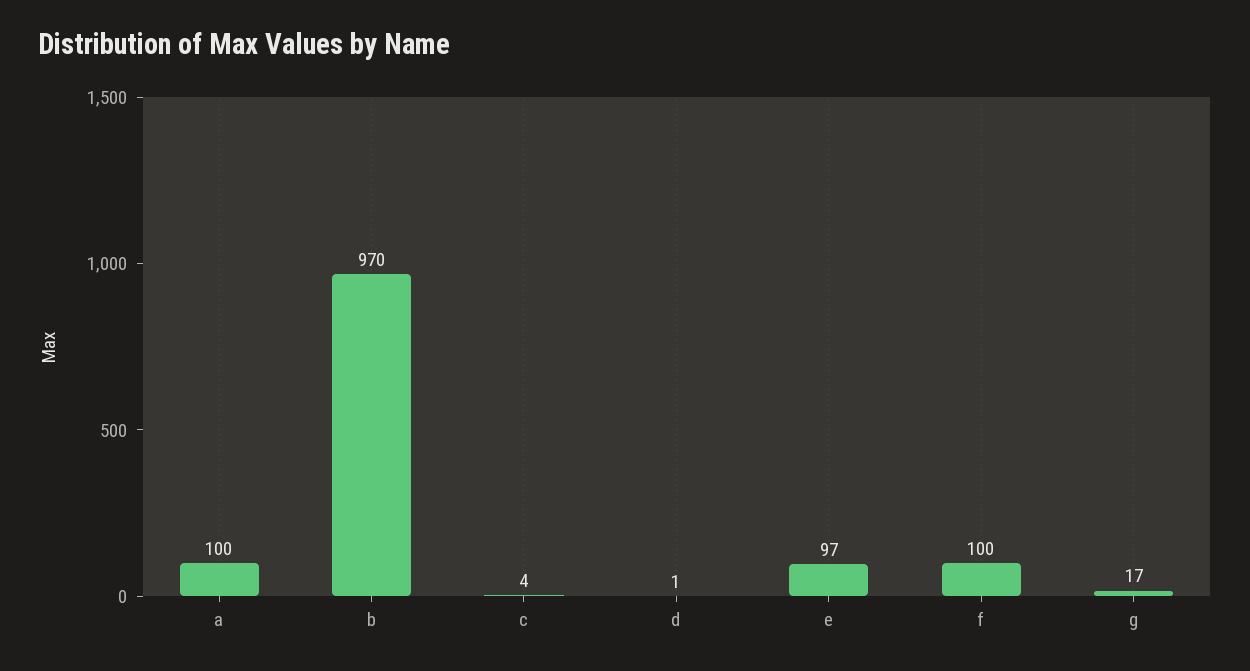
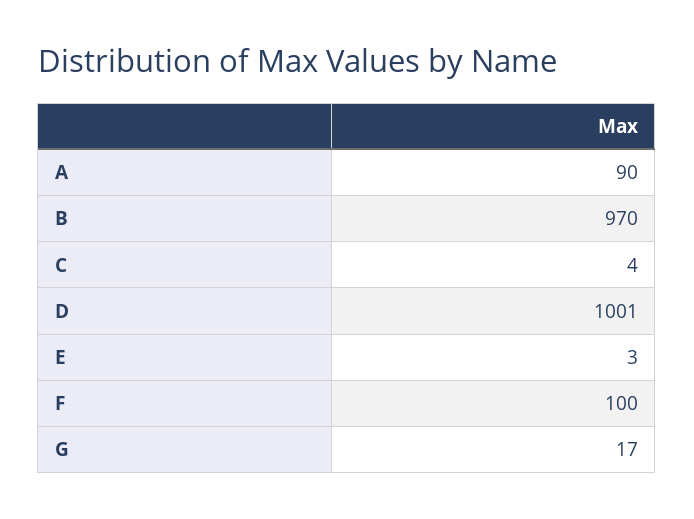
a: 100 -> 90
d: 1 -> 1001
e: 97 -> 3

